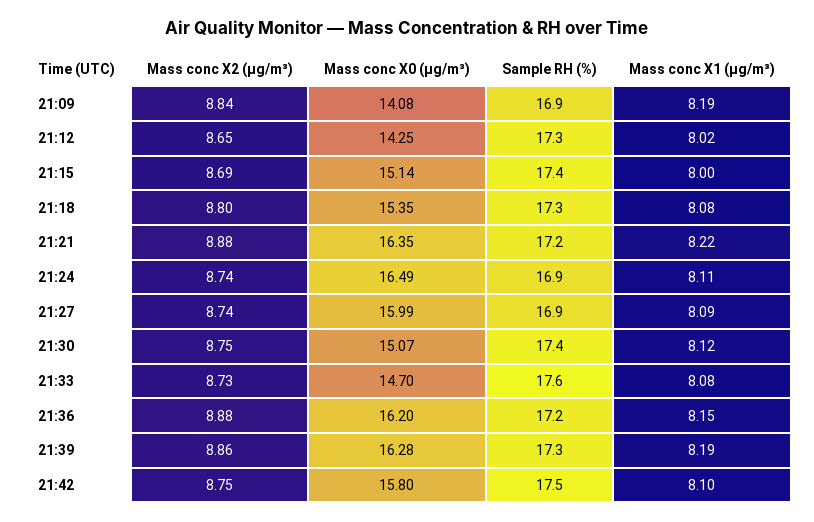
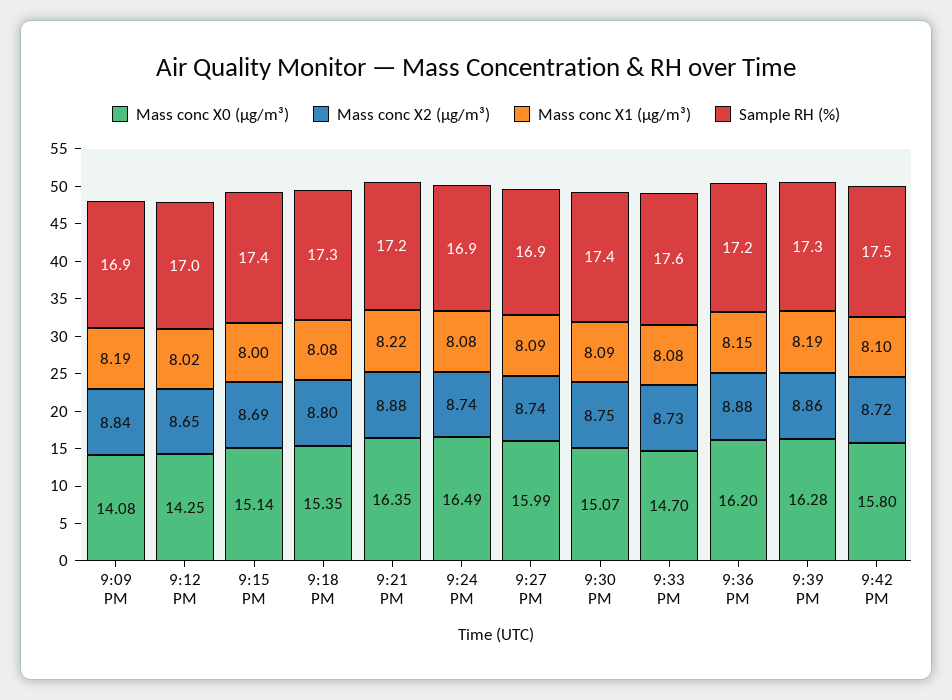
Sample RH (%), 21:12: 17.3 -> 17
Mass conc X1 (μg/m³), 21:24: 8.11 -> 8.08
Mass conc X1 (μg/m³), 21:30: 8.12 -> 8.09
Mass conc X2 (μg/m³), 21:42: 8.75 -> 8.72

